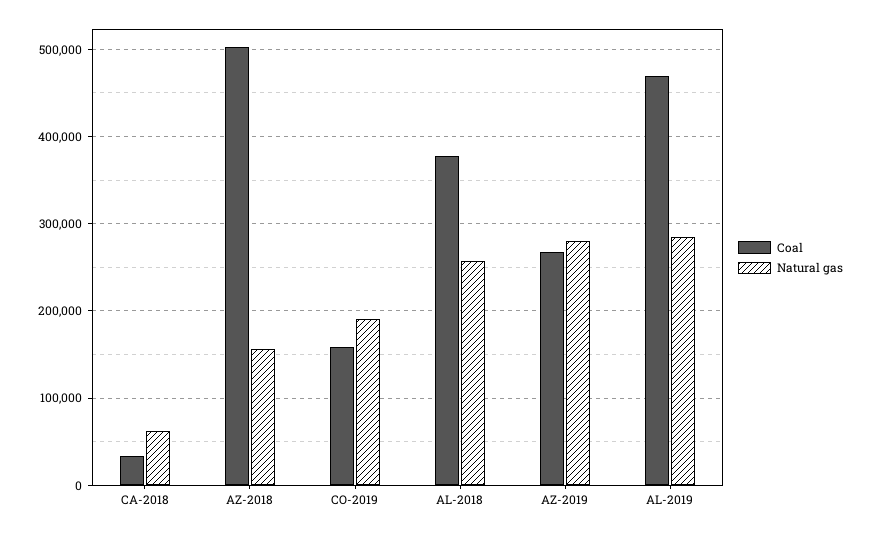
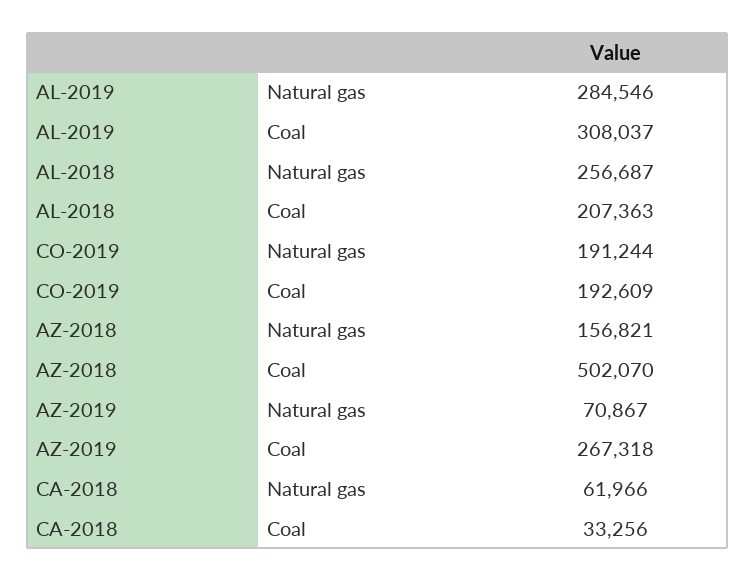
Coal, CO-2019: 160000 -> 192609
Coal, AL-2018: 380000 -> 207363
Natural gas, AZ-2019: 280000 -> 70867
Coal, AL-2019: 470000 -> 308037

